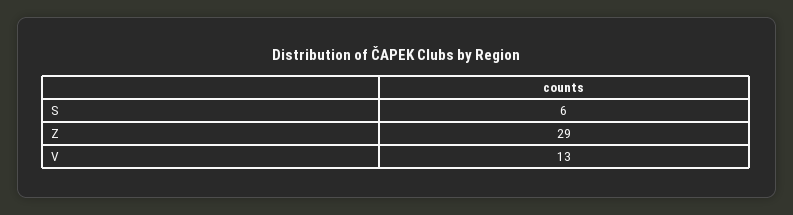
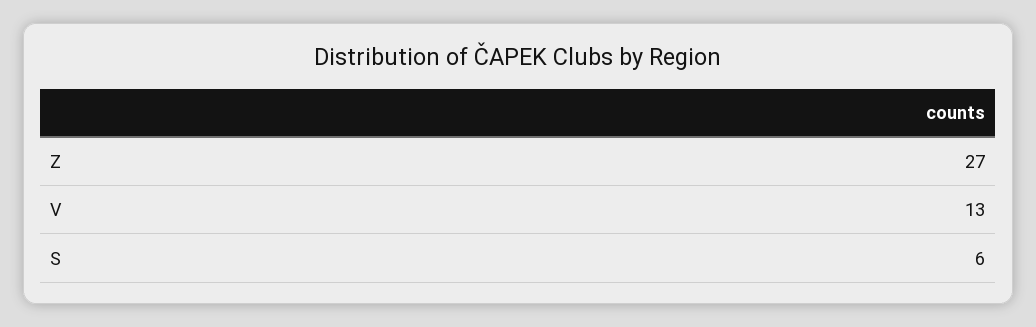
Z: 29 -> 27

